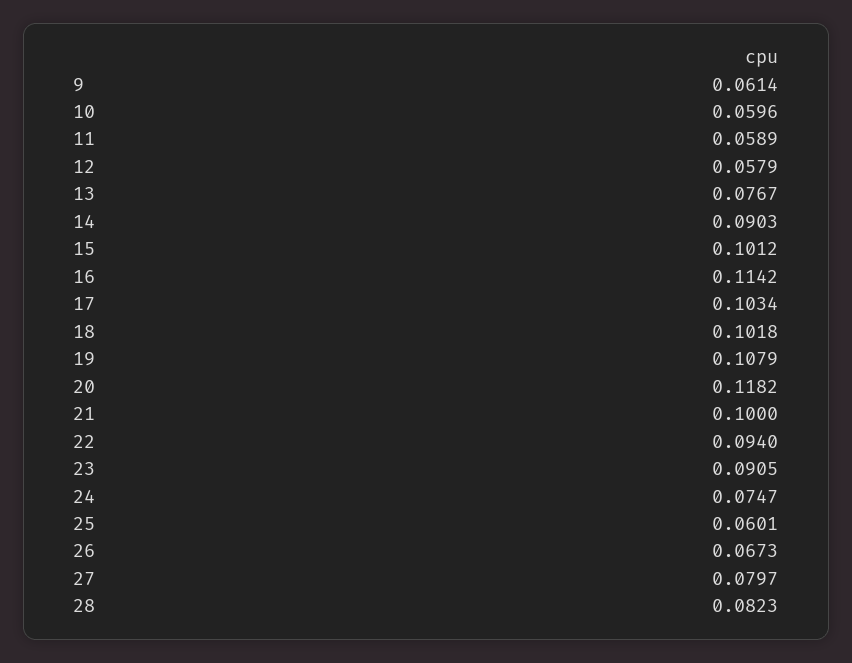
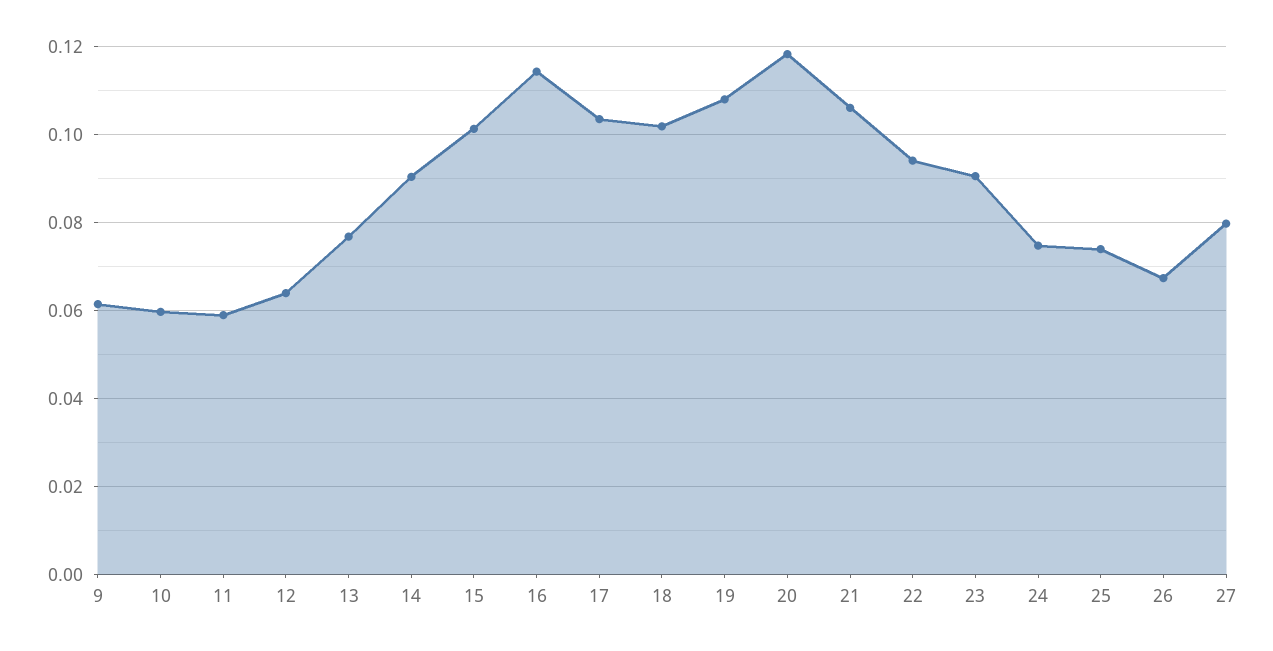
12: 0.0579 -> 0.064
21: 0.1 -> 0.106
25: 0.0601 -> 0.074
28: 0.0823 -> none

